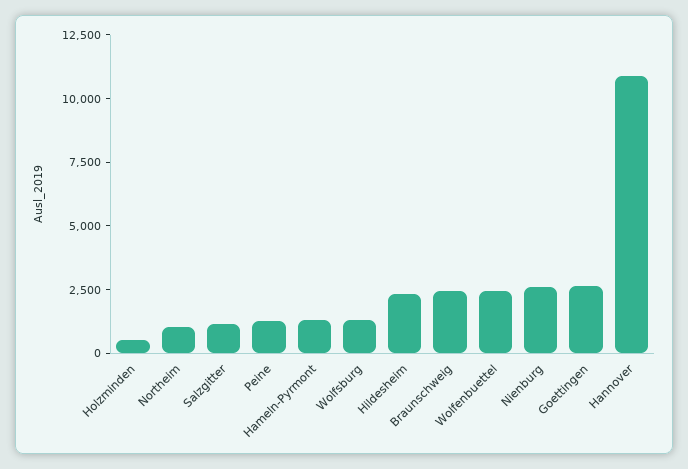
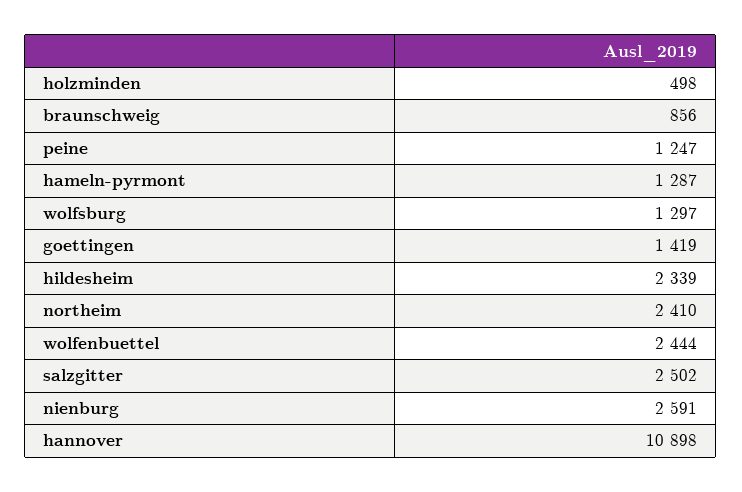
Northeim: 1000 -> 2410
Salzgitter: 1000 -> 2502
Braunschweig: 2500 -> 856
Goettingen: 2500 -> 1419

